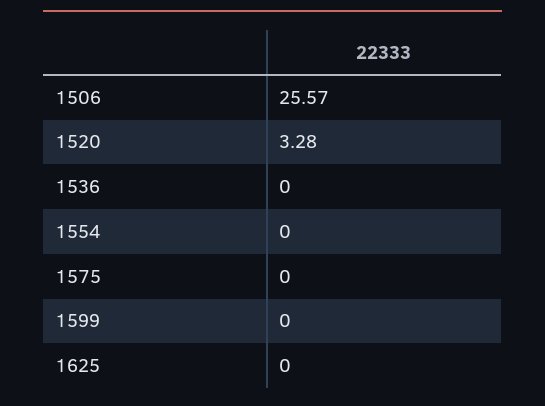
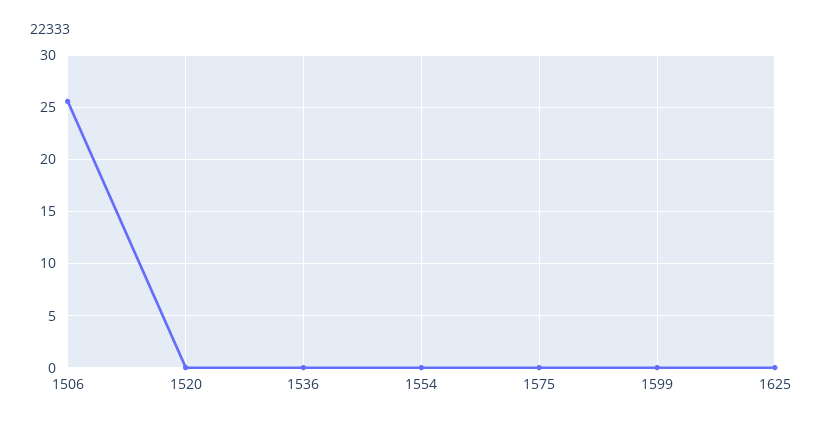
1520: 3.28 -> 0

